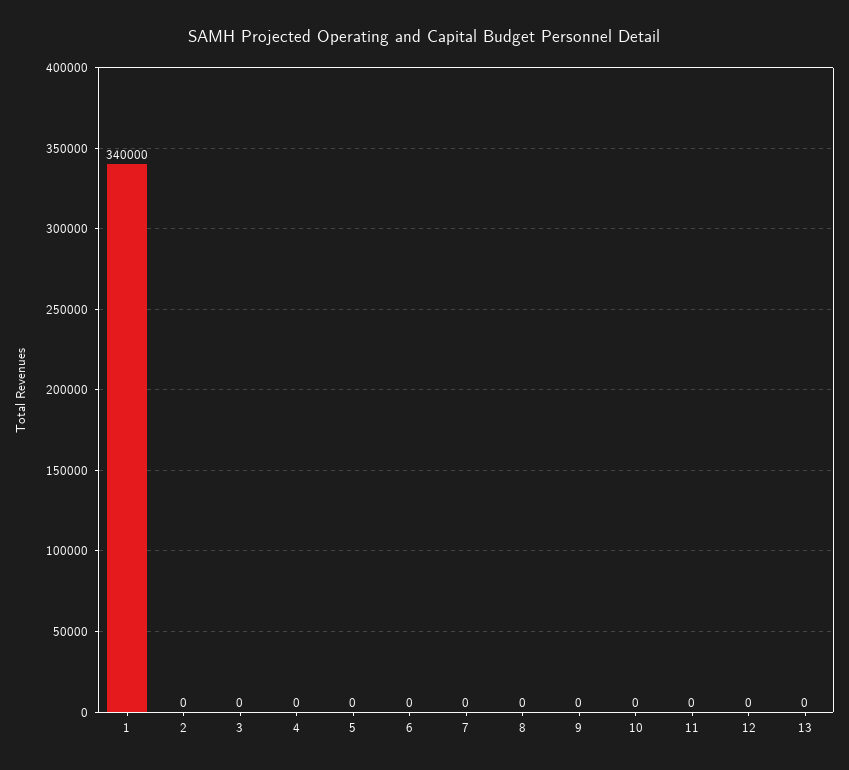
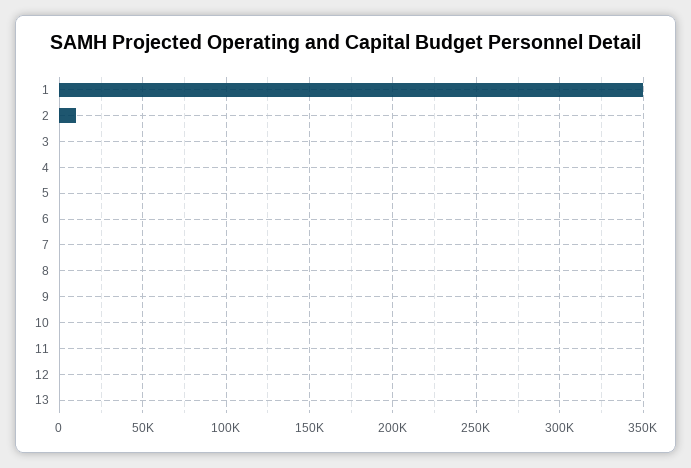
1: 340000 -> 350000
2: 0 -> 10000

